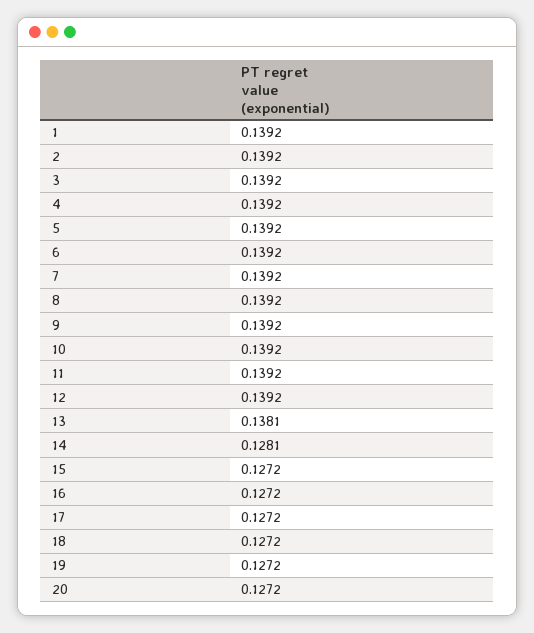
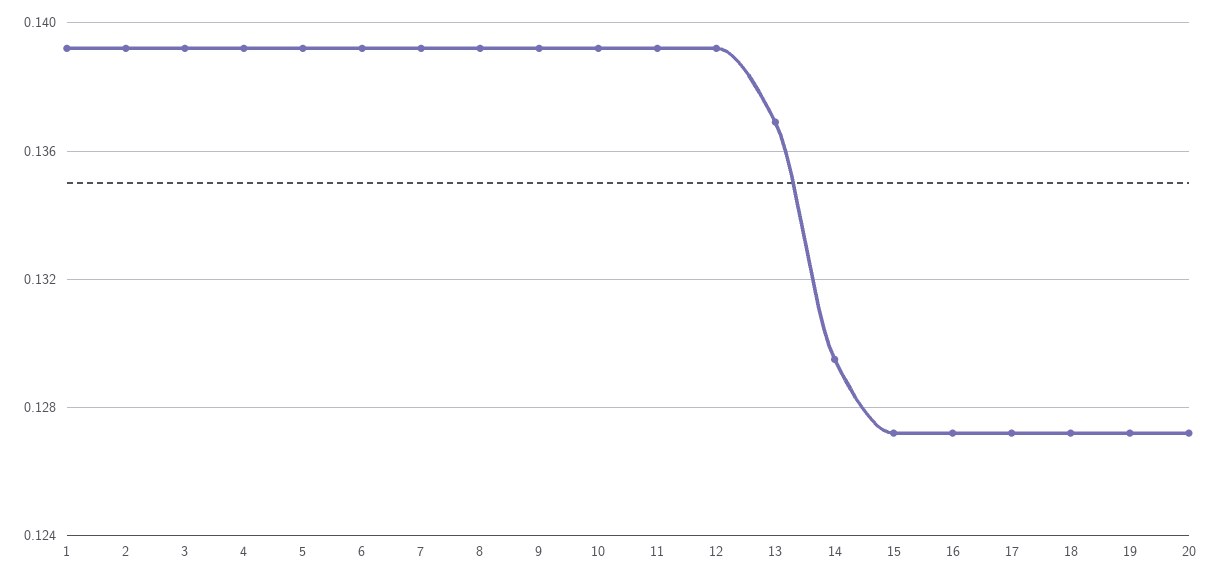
13: 0.1381 -> 0.137
14: 0.1281 -> 0.1295

